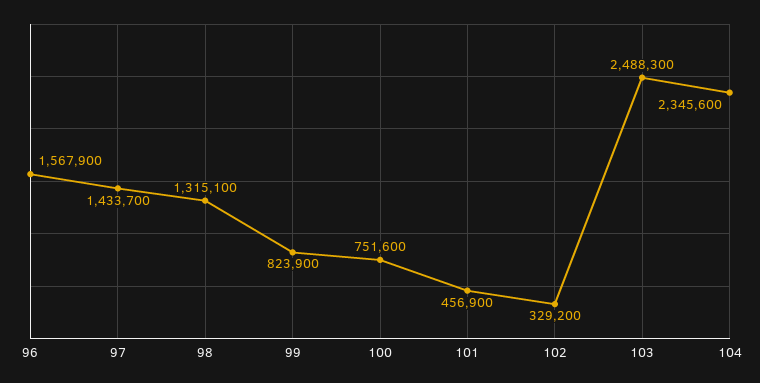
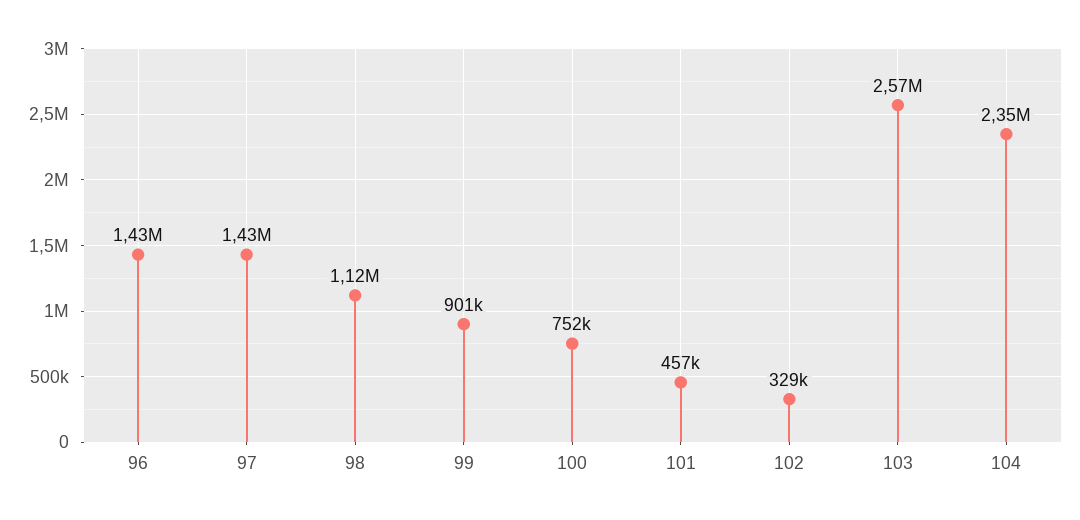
96: 1567900 -> 1430000
98: 1315100 -> 1120000
99: 823900 -> 901000
103: 2488300 -> 2570000

